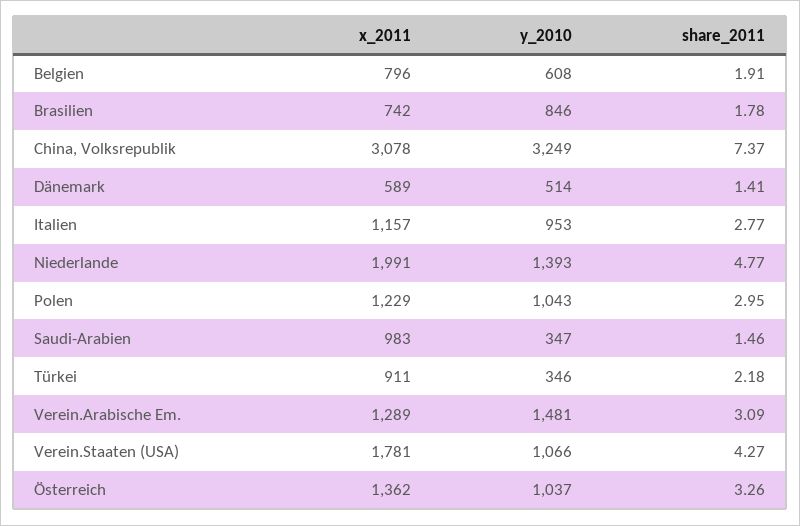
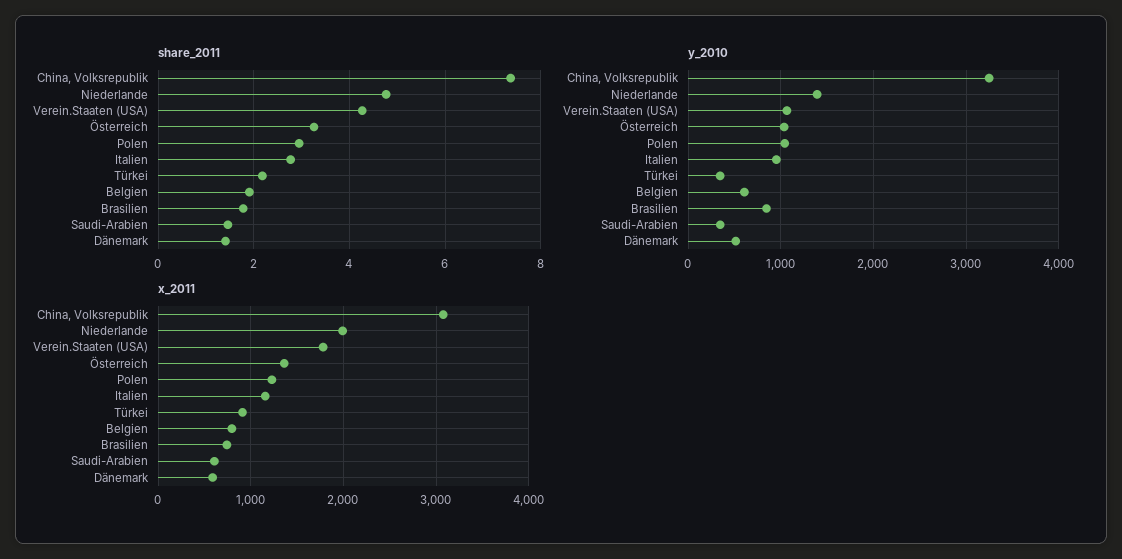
x_2011, Saudi-Arabien: 983 -> 600
x_2011, Verein.Arabische Em.: 1289 -> none
y_2010, Verein.Arabische Em.: 1481 -> none
share_2011, Verein.Arabische Em.: 3.09 -> none

